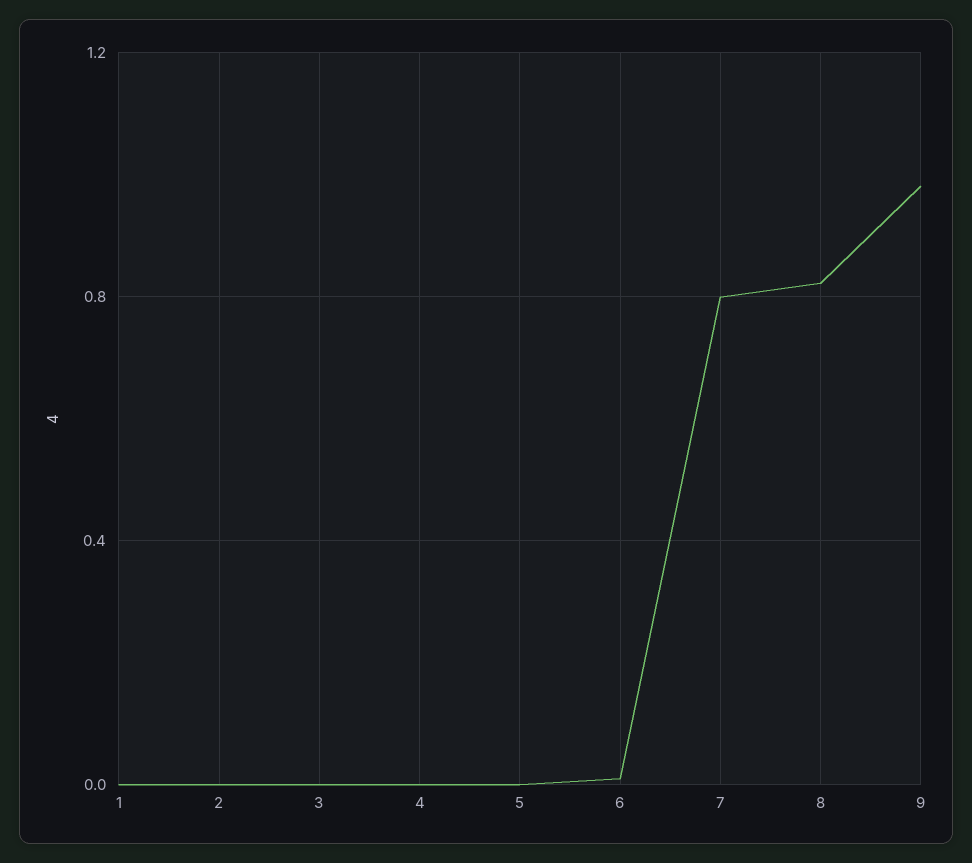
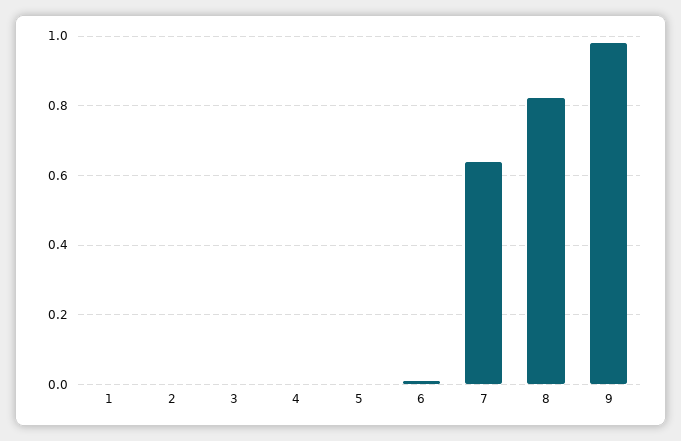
7: 0.8 -> 0.64

